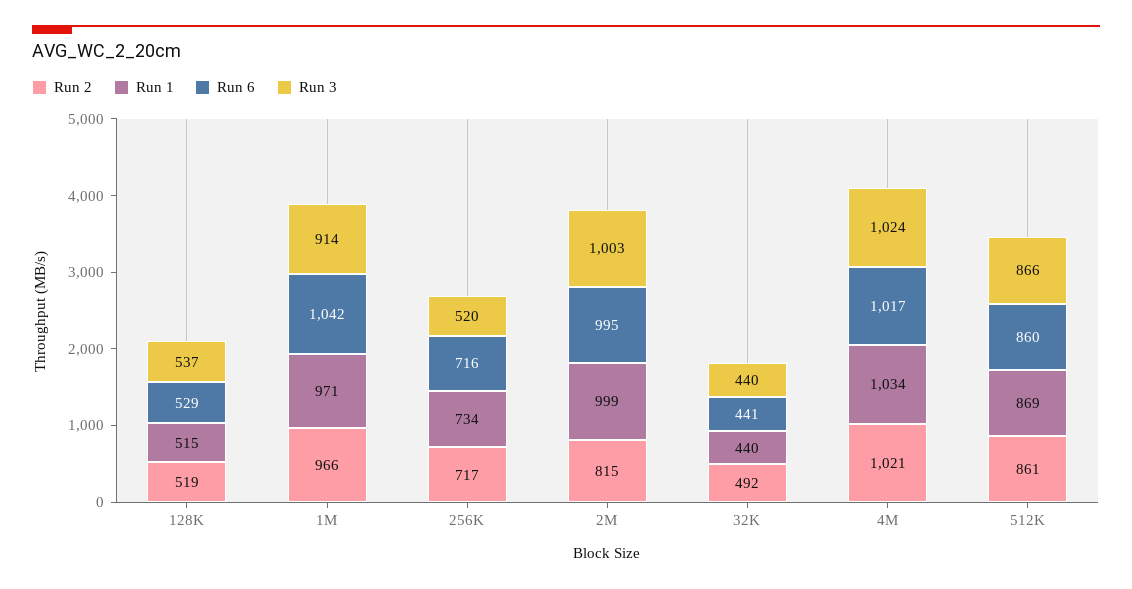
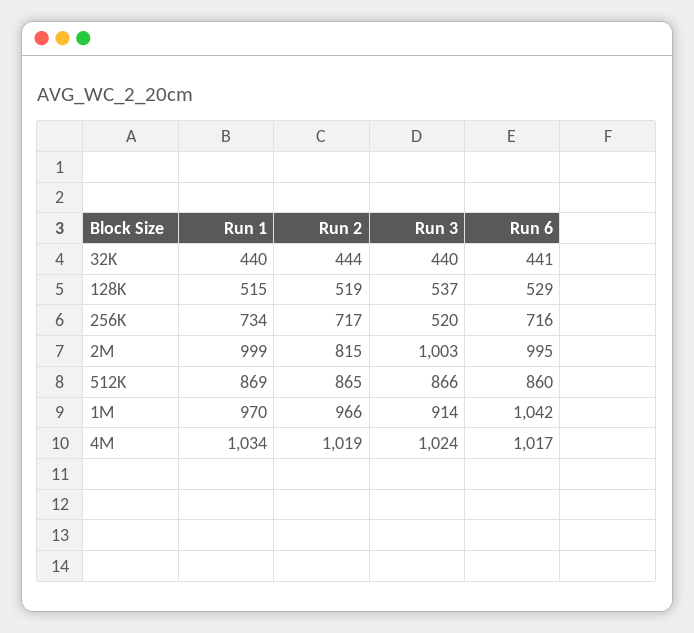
Run 1, 1M: 971 -> 970
Run 2, 32K: 492 -> 444
Run 2, 4M: 1021 -> 1019
Run 2, 512K: 861 -> 865

